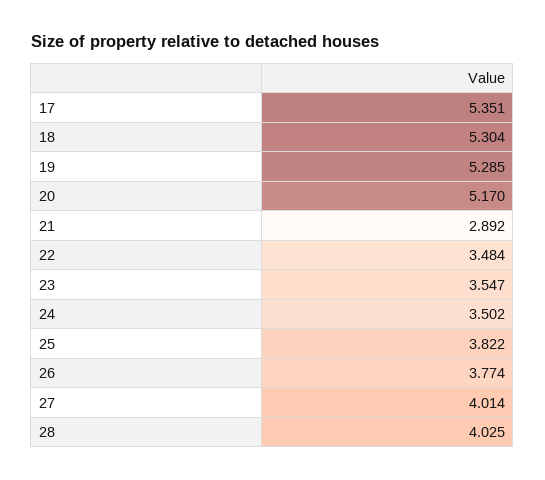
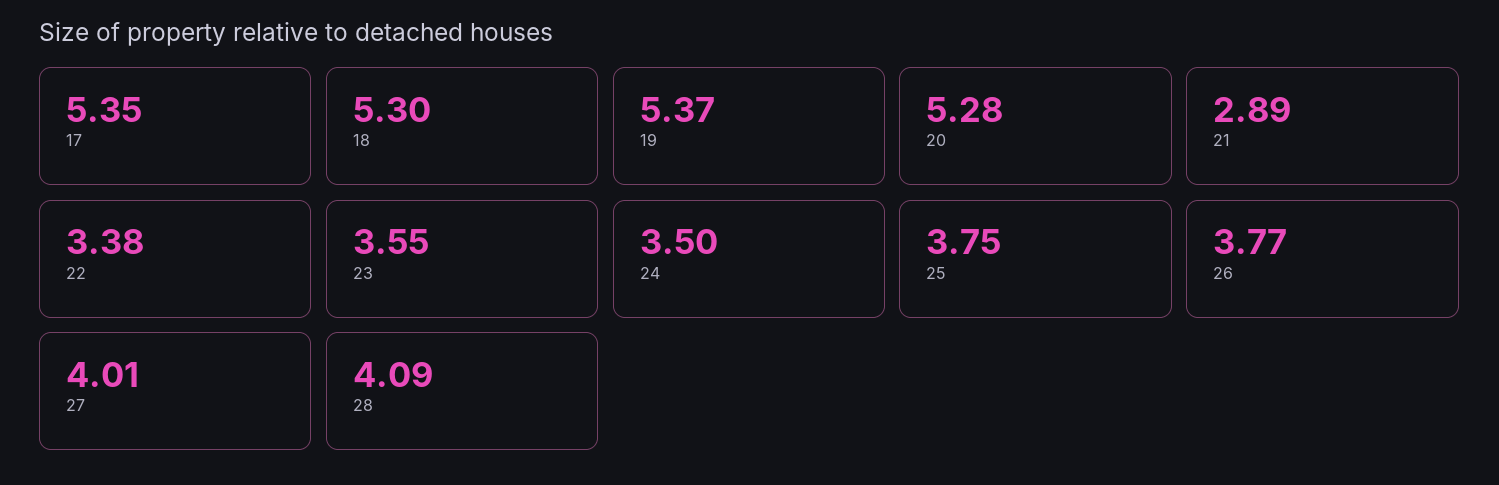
19: 5.285 -> 5.37
20: 5.17 -> 5.28
22: 3.484 -> 3.38
25: 3.822 -> 3.75
28: 4.025 -> 4.09

